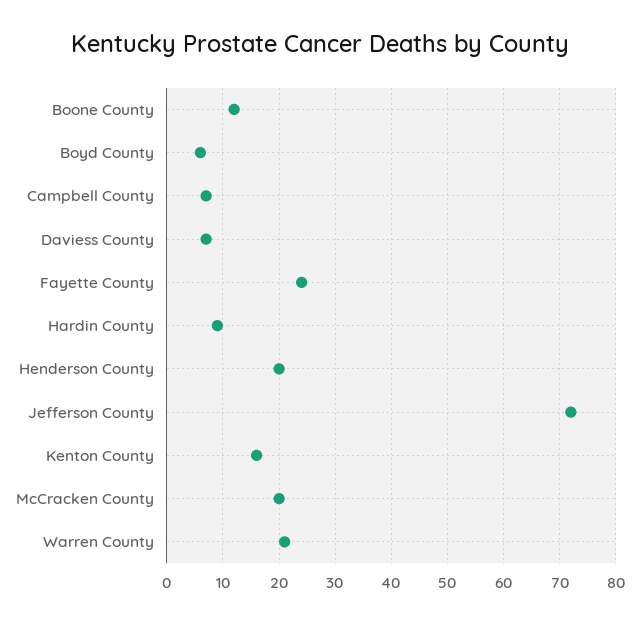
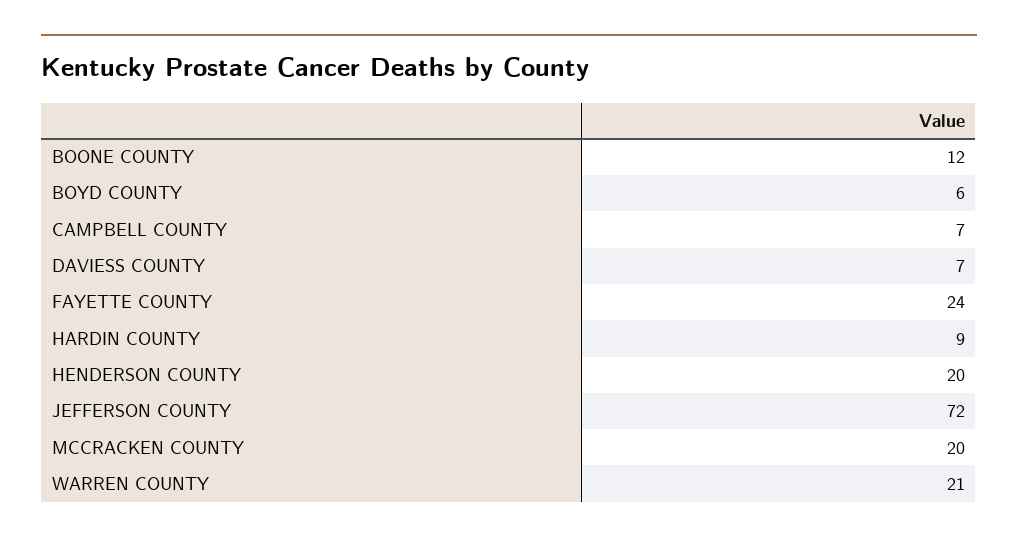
Kenton County: 15 -> none

